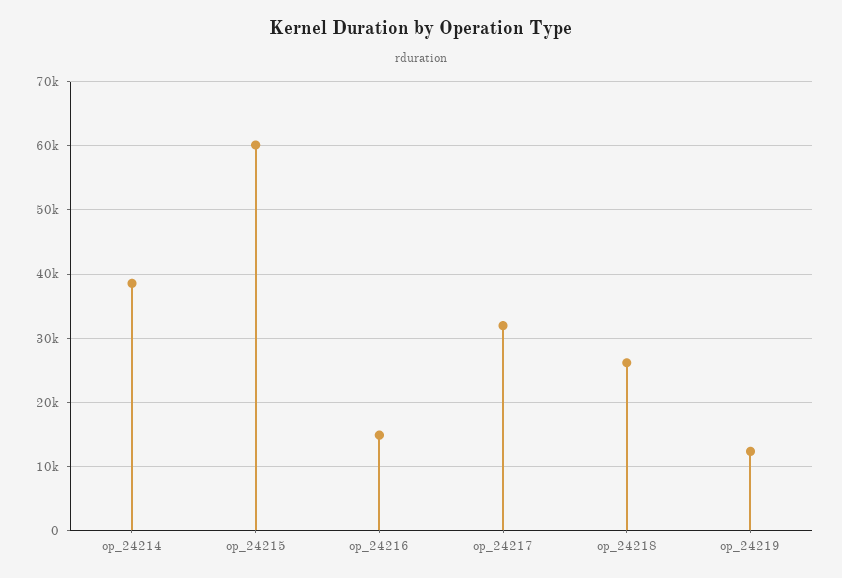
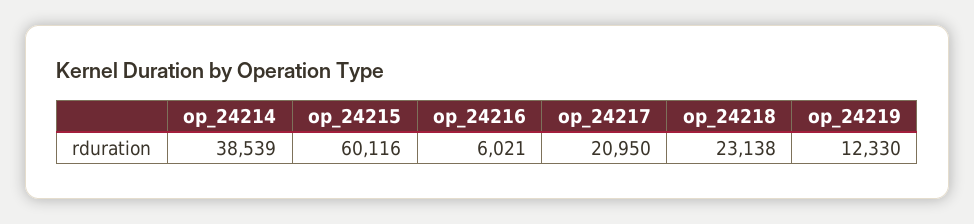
op_24216: 15000 -> 6021
op_24217: 32000 -> 20950
op_24218: 26000 -> 23138

